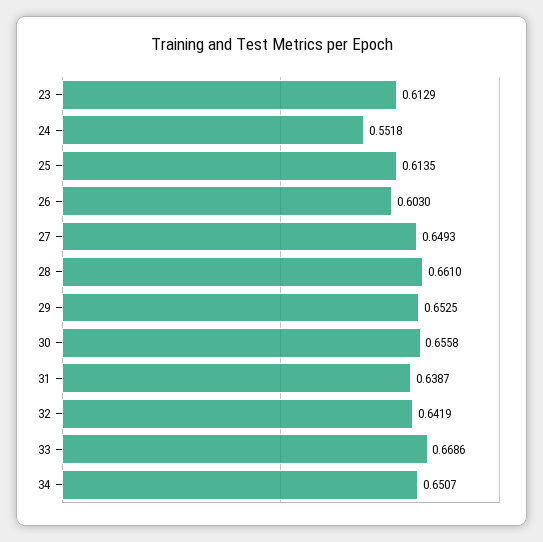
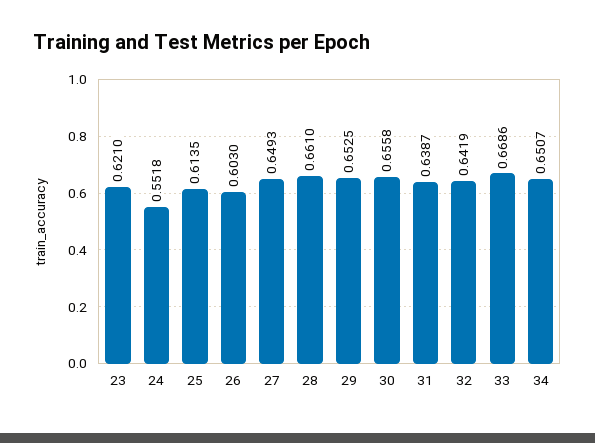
23: 0.6129 -> 0.621

